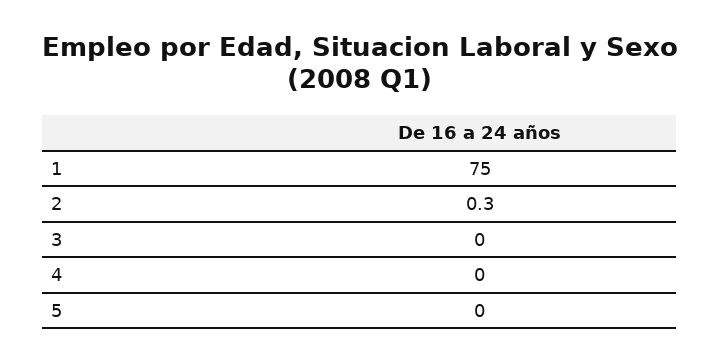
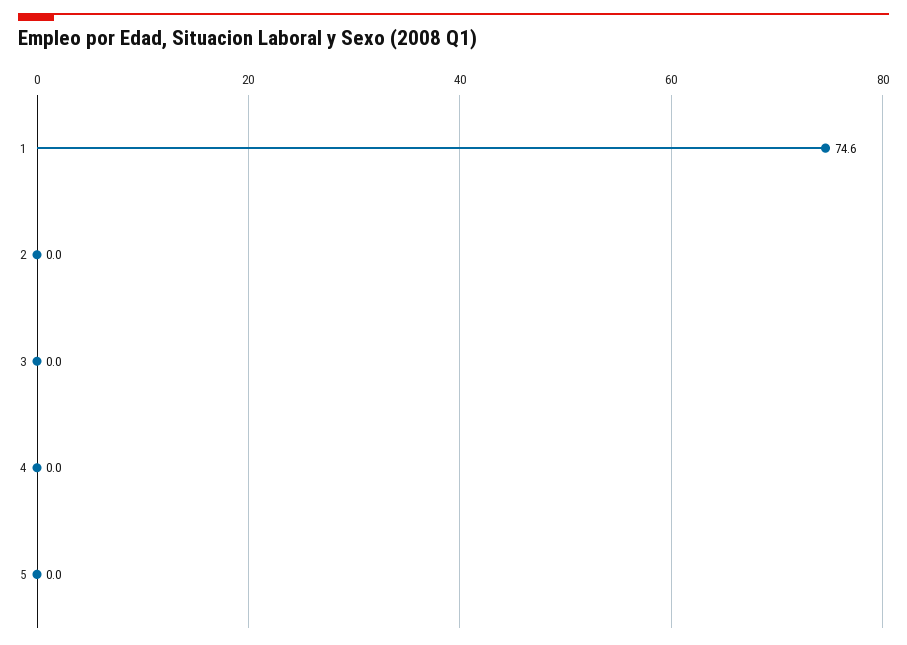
1: 75 -> 74.6
2: 0.3 -> 0

